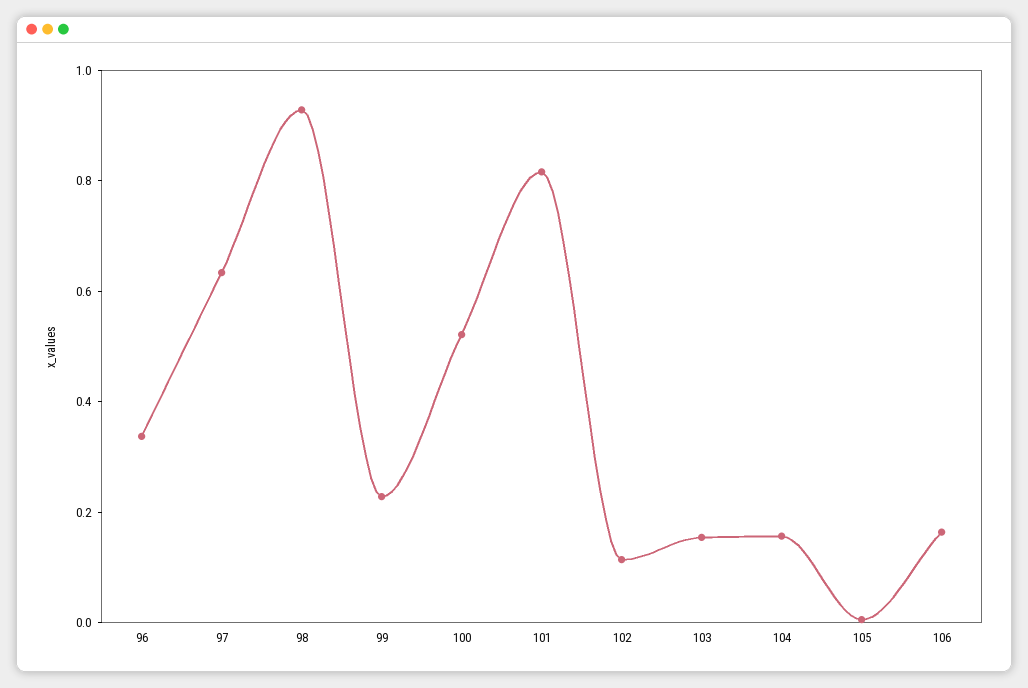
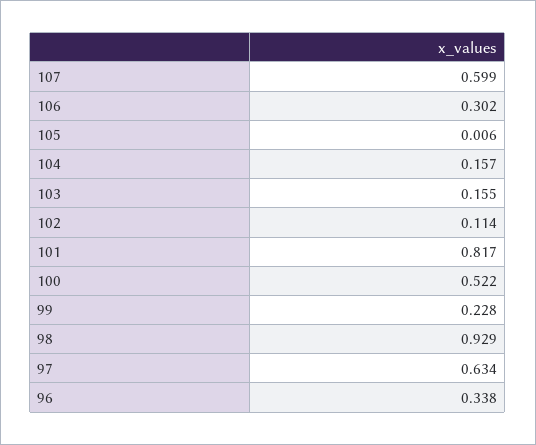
106: 0.15 -> 0.302
107: none -> 0.599

